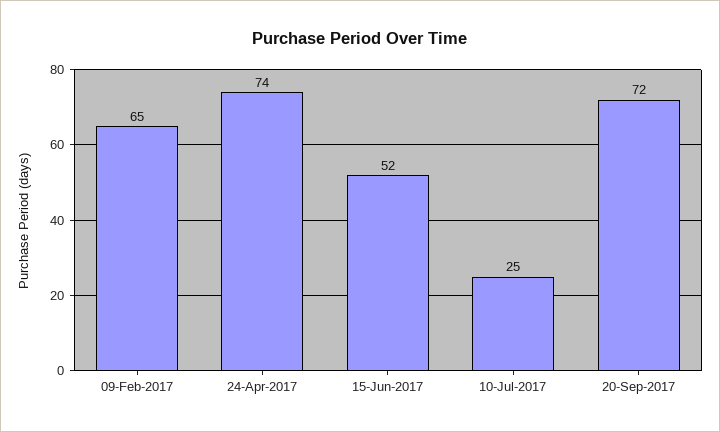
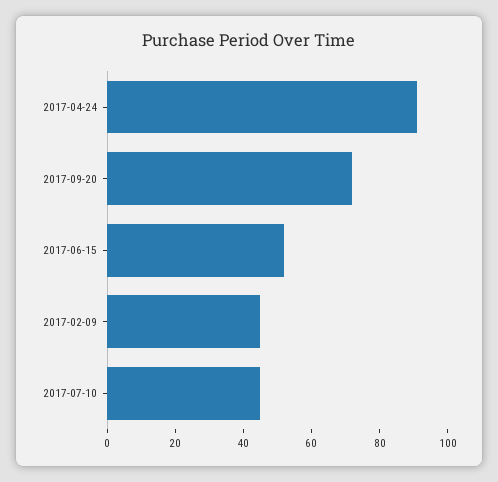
09-Feb-2017: 65 -> 45
24-Apr-2017: 74 -> 90
10-Jul-2017: 25 -> 45

